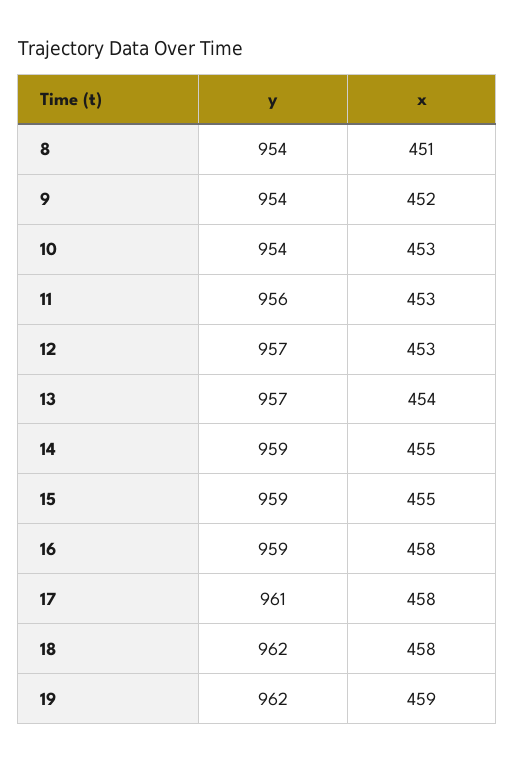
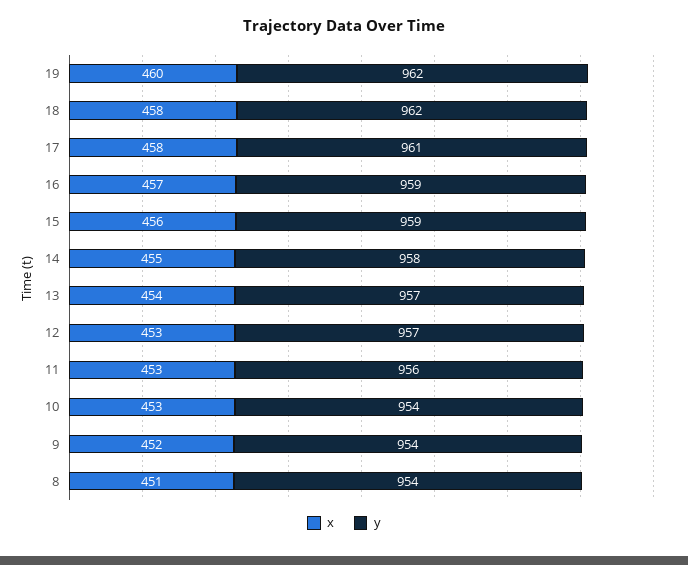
y, 14: 959 -> 958
x, 15: 455 -> 456
x, 16: 458 -> 457
x, 19: 459 -> 460

